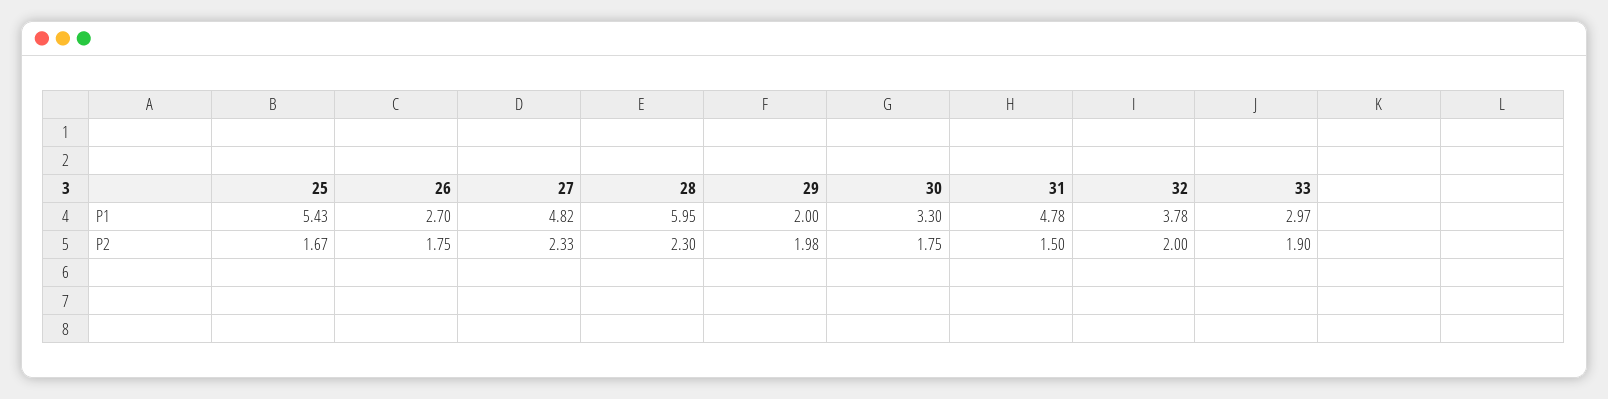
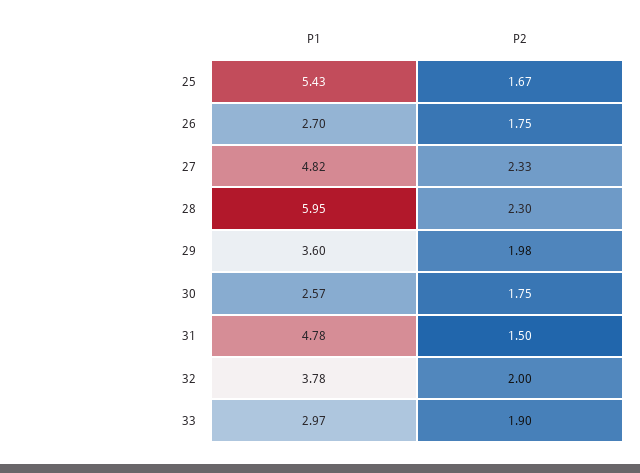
29, P1: 2 -> 3.6
30, P1: 3.3 -> 2.57

